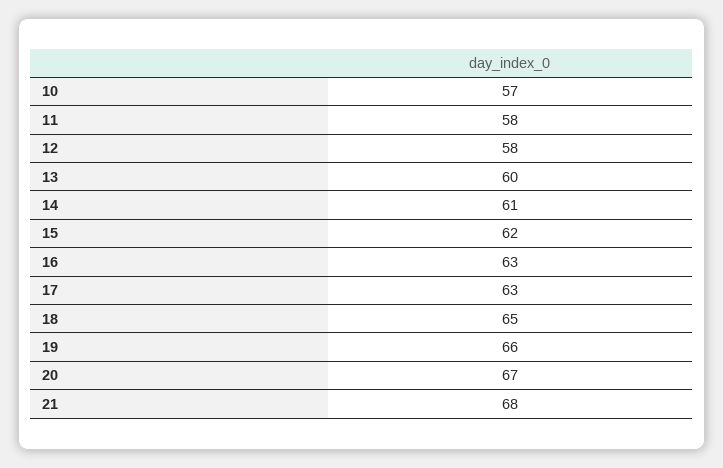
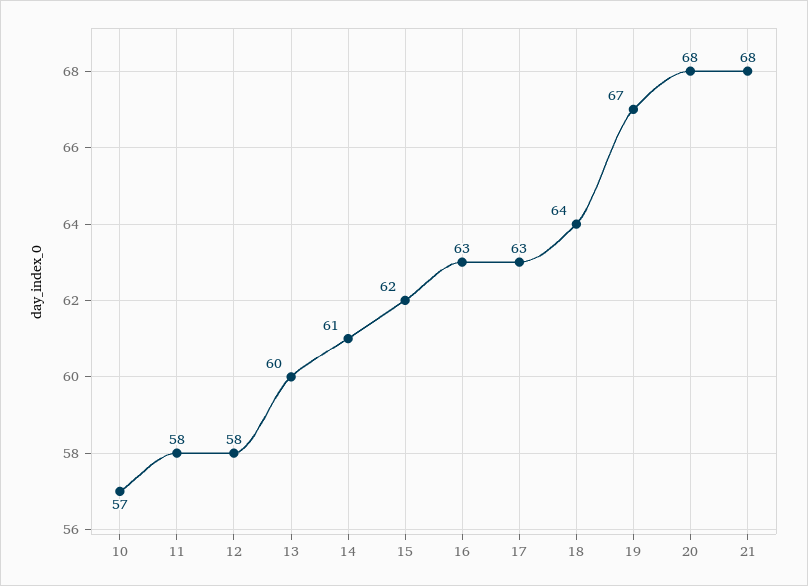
18: 65 -> 64
19: 66 -> 67
20: 67 -> 68

